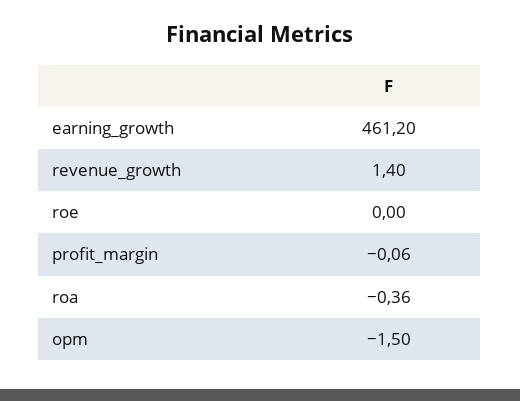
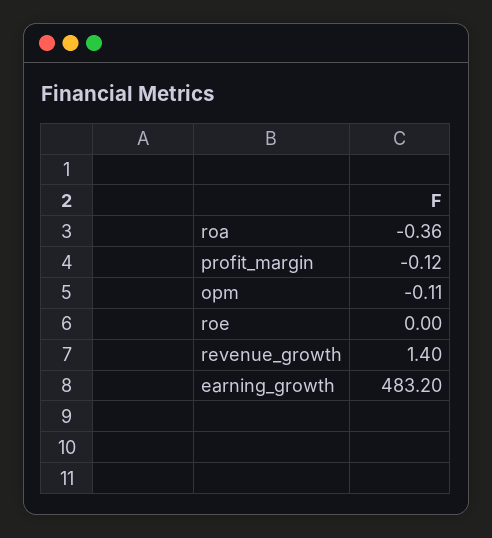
earning_growth: 461.2 -> 483.2
profit_margin: -0.06 -> -0.12
opm: -1.5 -> -0.11

